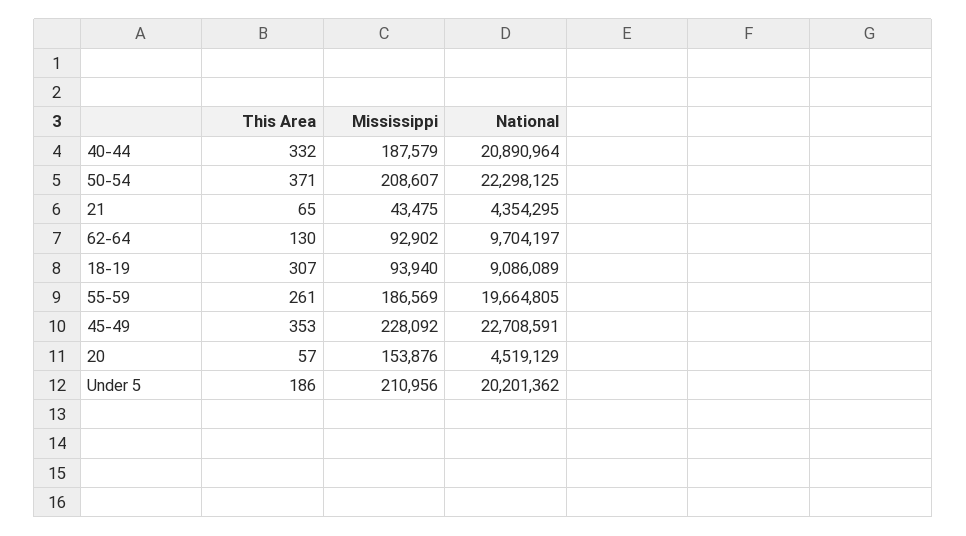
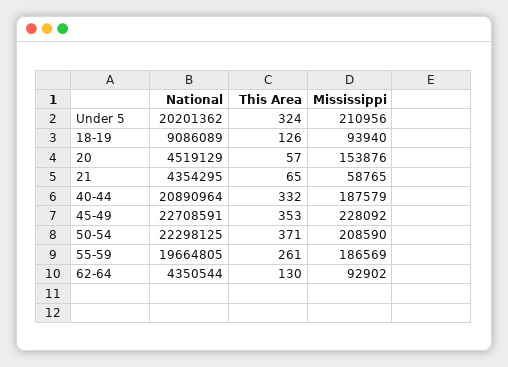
Mississippi, 50-54: 208607 -> 208590
Mississippi, 21: 43475 -> 58765
National, 62-64: 9704197 -> 4350544
This Area, 18-19: 307 -> 126
This Area, Under 5: 186 -> 324

